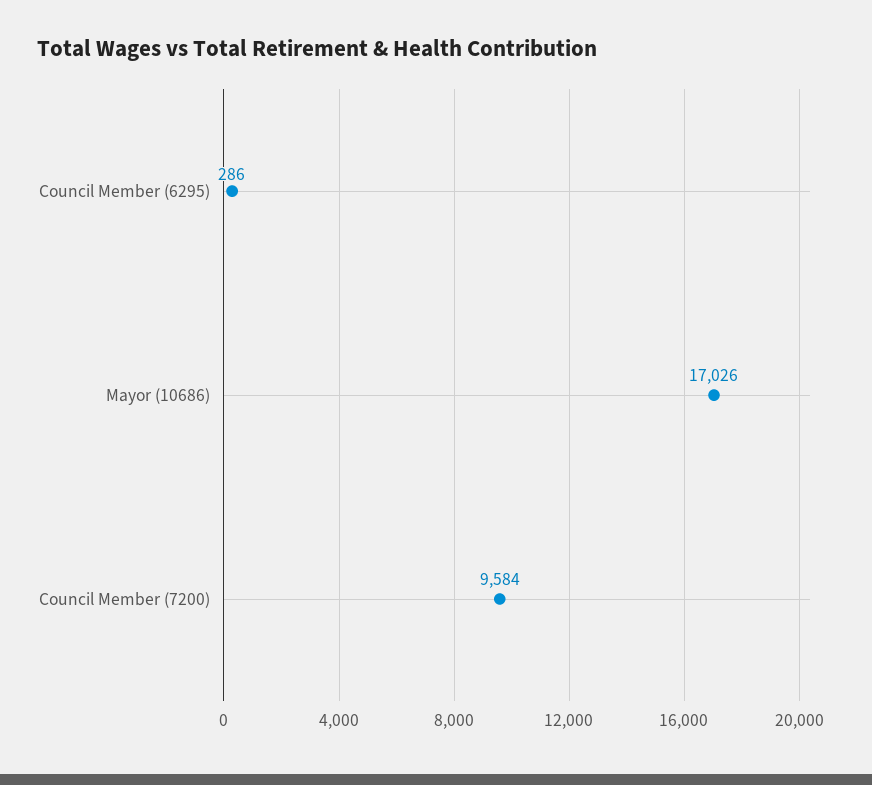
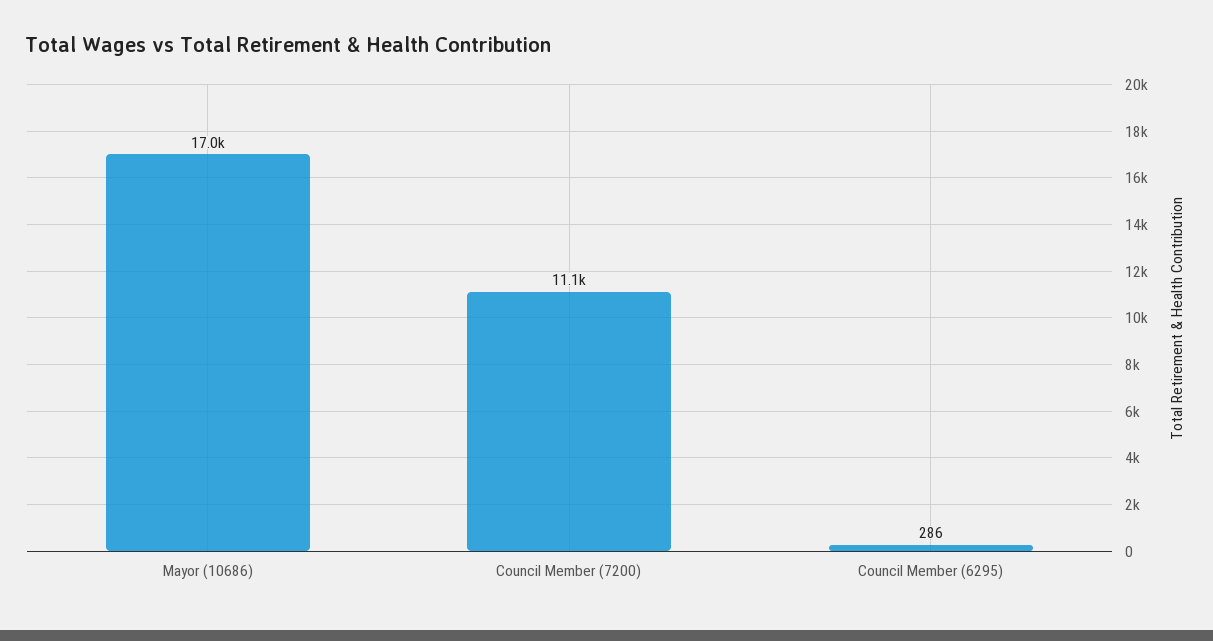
Council Member (7200): 9584 -> 11100

